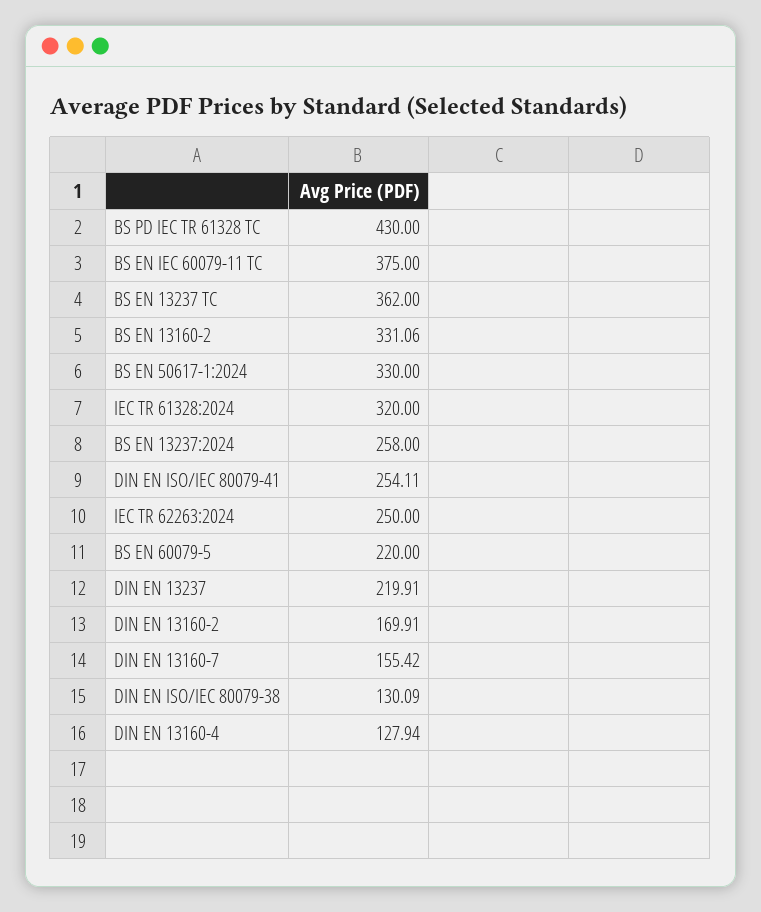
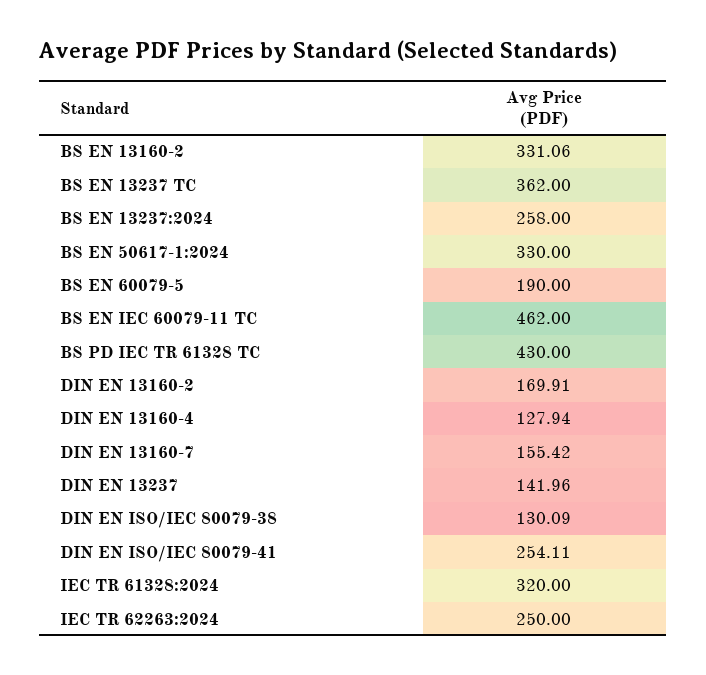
BS EN IEC 60079-11 TC: 375 -> 462
BS EN 60079-5: 220 -> 190
DIN EN 13237: 219.91 -> 141.96

